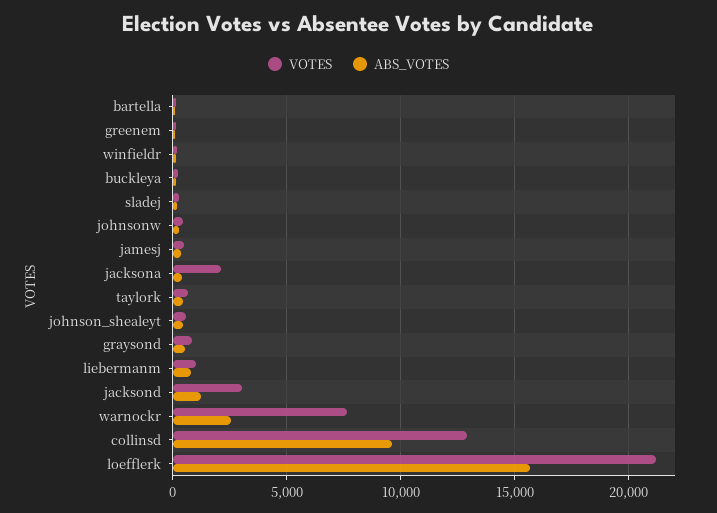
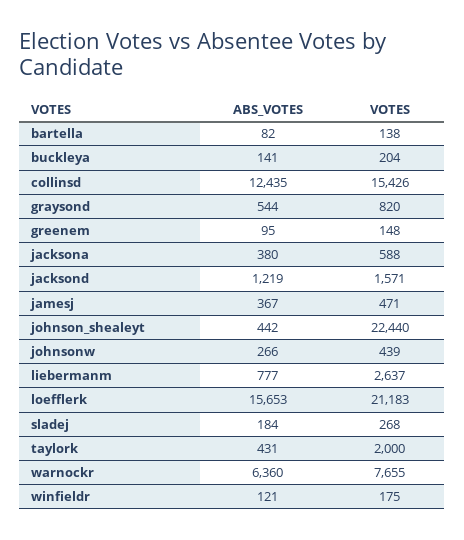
VOTES, jacksona: 2000 -> 588
VOTES, taylork: 500 -> 2000
VOTES, johnson_shealeyt: 500 -> 22440
VOTES, liebermanm: 1000 -> 2637
VOTES, jacksond: 3000 -> 1571
ABS_VOTES, warnockr: 2500 -> 6360
VOTES, collinsd: 13000 -> 15426
ABS_VOTES, collinsd: 9500 -> 12435

